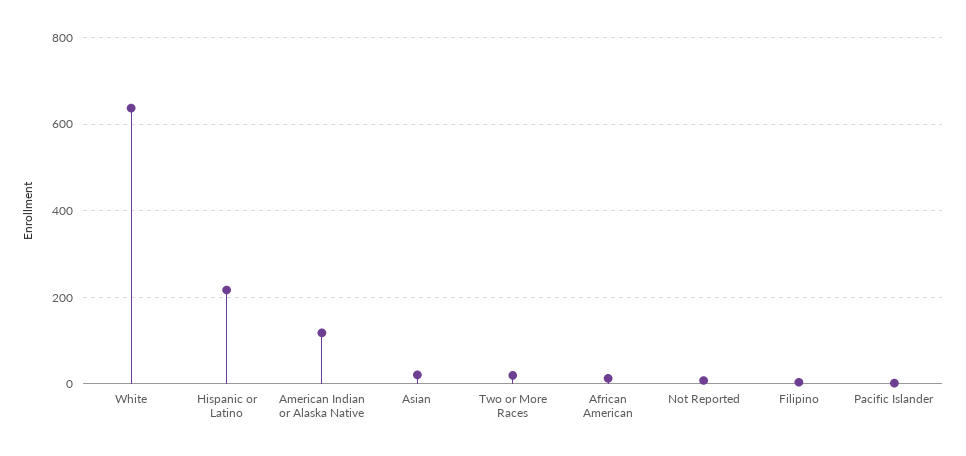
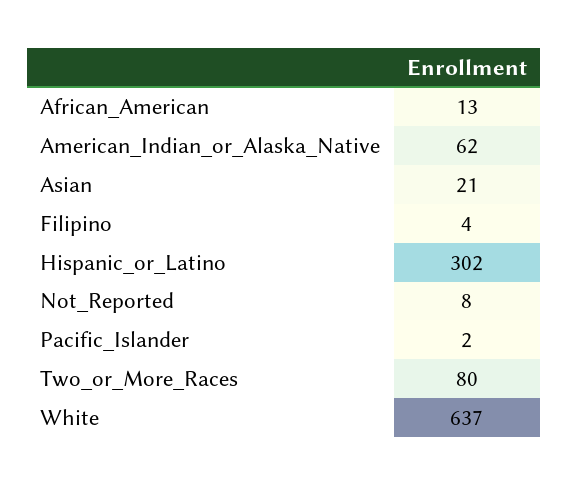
Hispanic or Latino: 220 -> 302
American Indian or Alaska Native: 120 -> 62
Two or More Races: 20 -> 80

